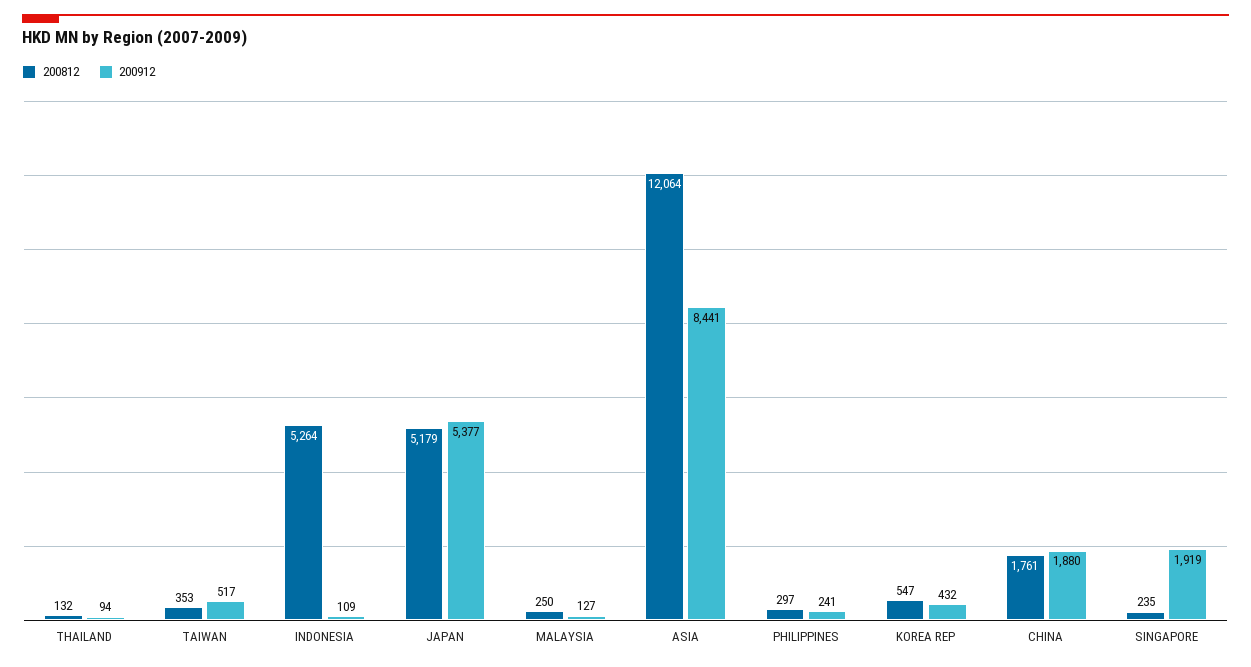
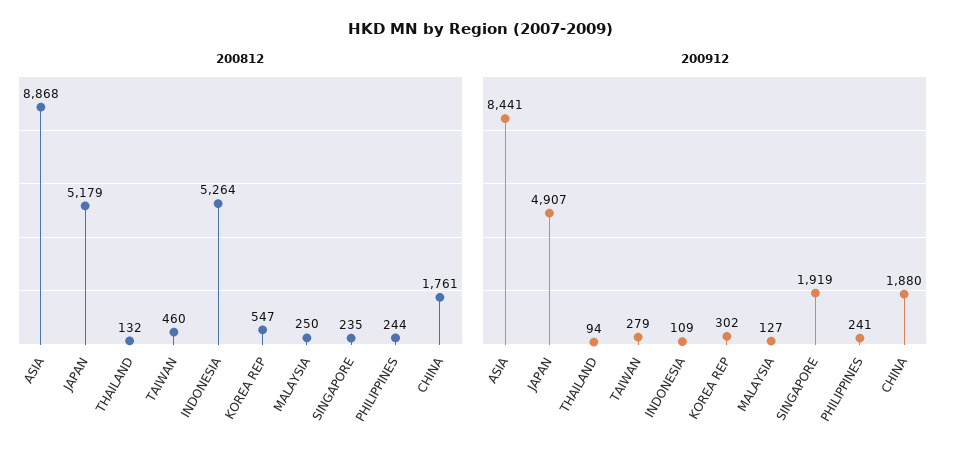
200812, TAIWAN: 353 -> 460
200912, TAIWAN: 517 -> 279
200912, JAPAN: 5377 -> 4907
200812, ASIA: 12064 -> 8868
200812, PHILIPPINES: 297 -> 244
200912, KOREA REP: 432 -> 302

